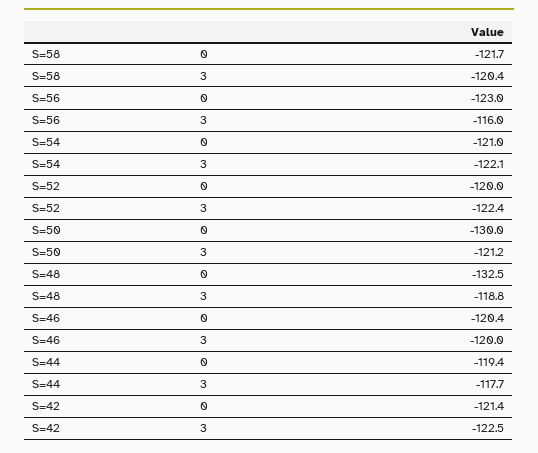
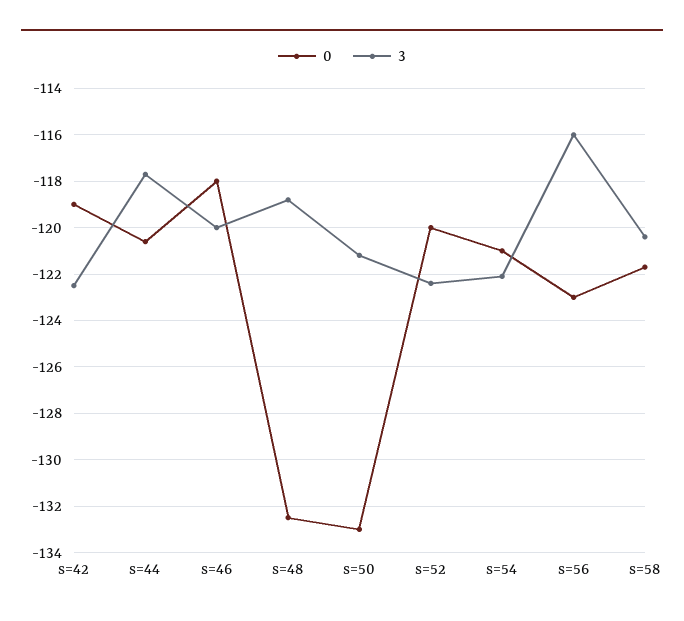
0, S=50: -130 -> -133
0, S=46: -120.4 -> -118
0, S=44: -119.4 -> -120.5
0, S=42: -121.4 -> -119

